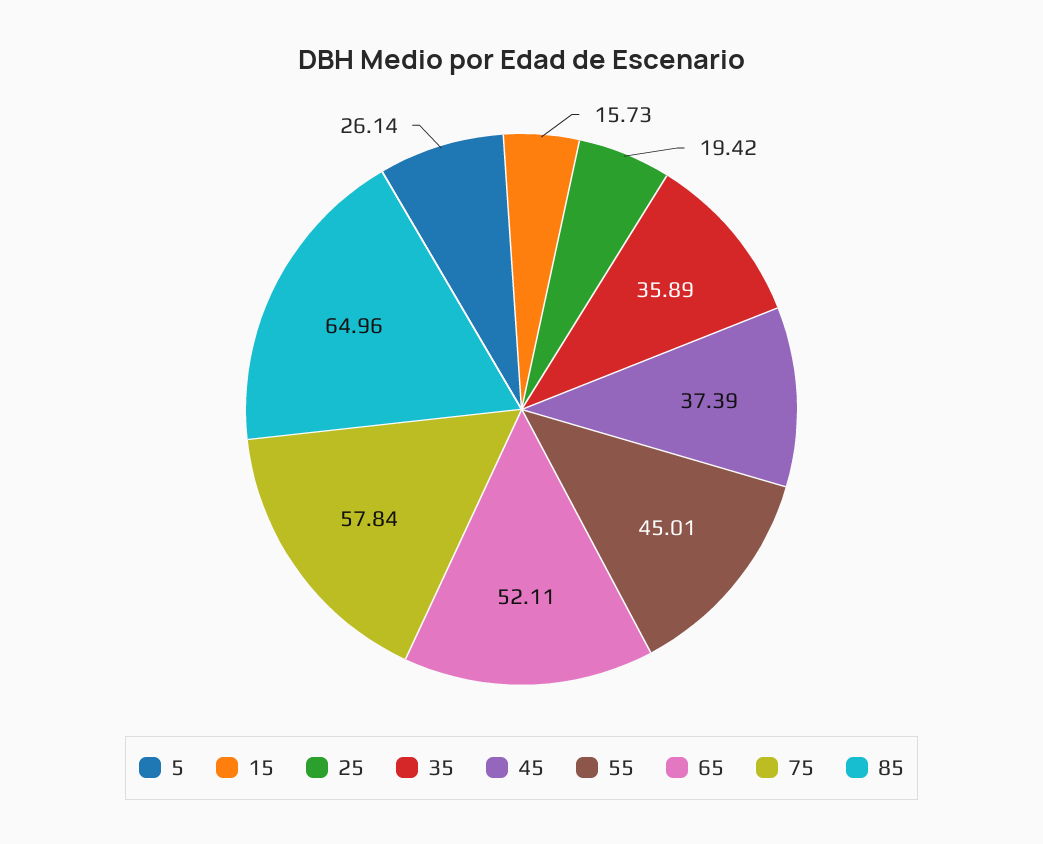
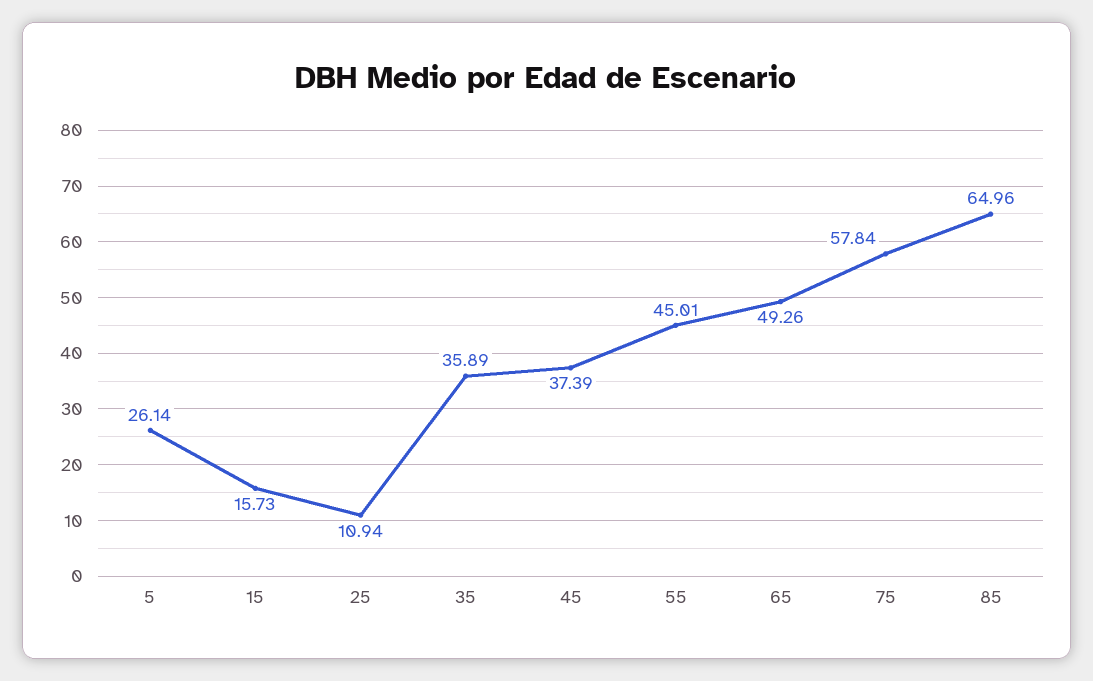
25: 19.42 -> 10.94
65: 52.11 -> 49.26

